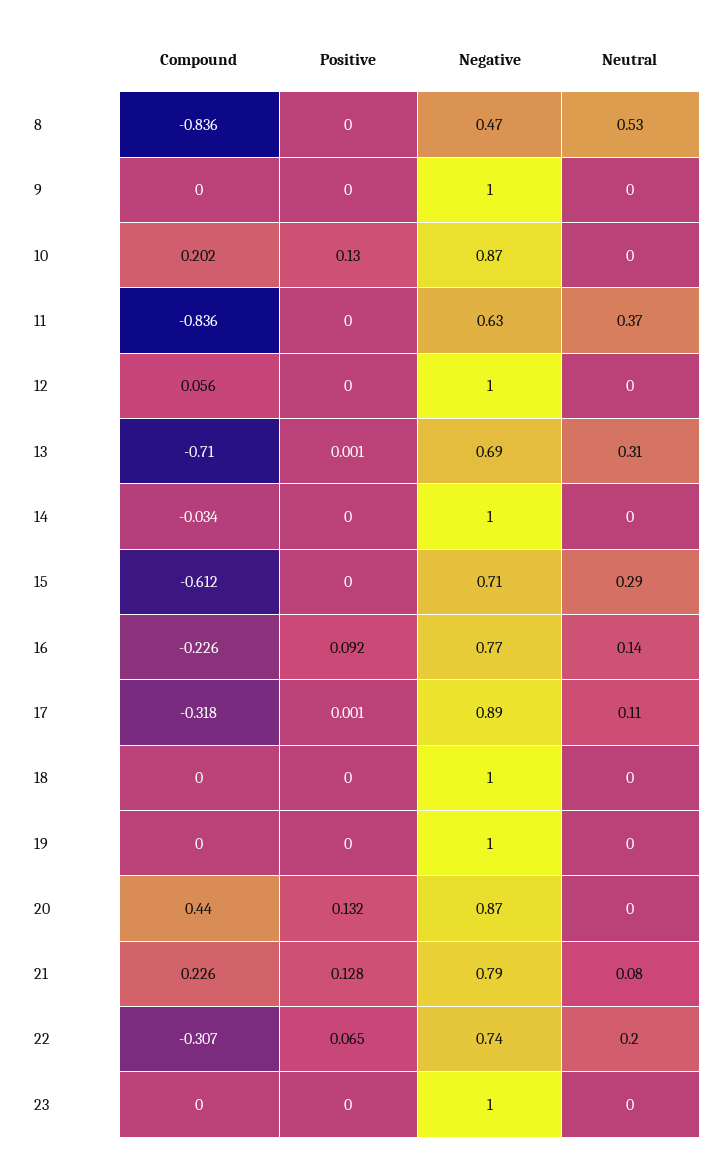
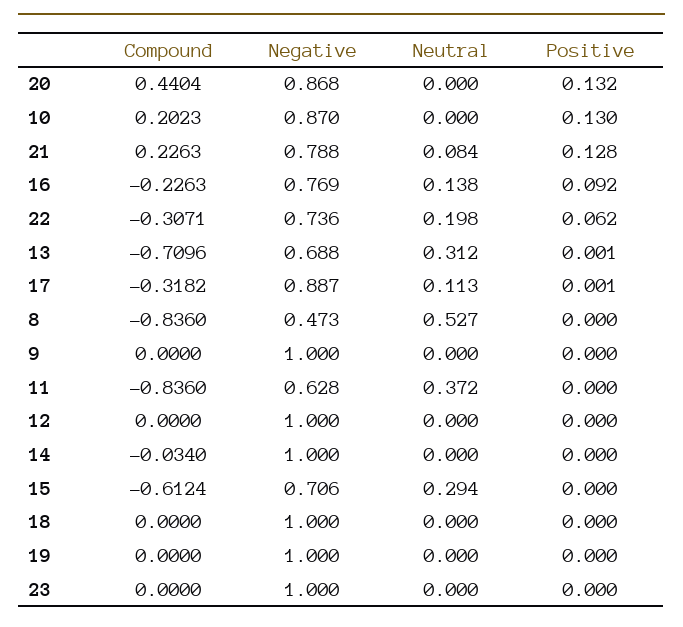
Compound, 12: 0.056 -> 0
Positive, 22: 0.065 -> 0.062

